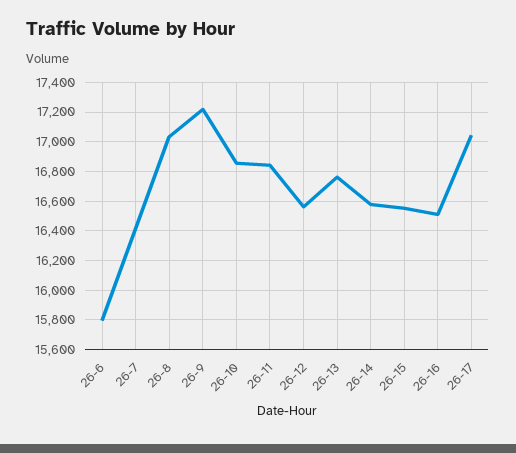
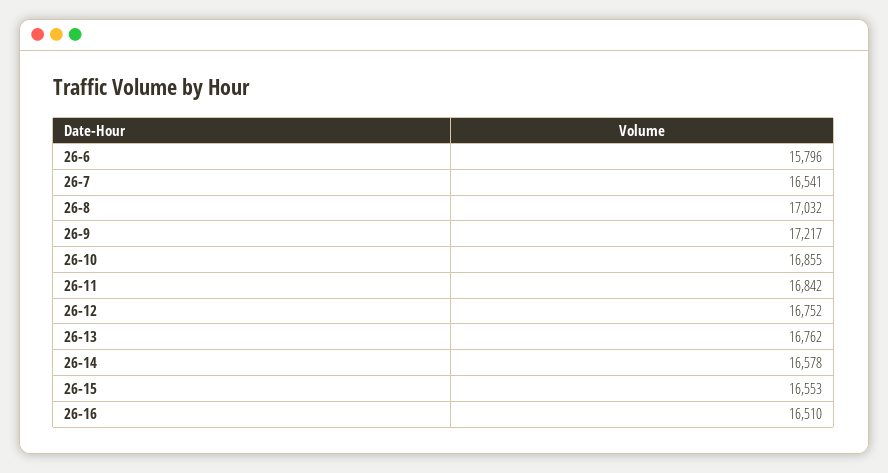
26-7: 16400 -> 16541
26-12: 16550 -> 16752
26-17: 17050 -> none

